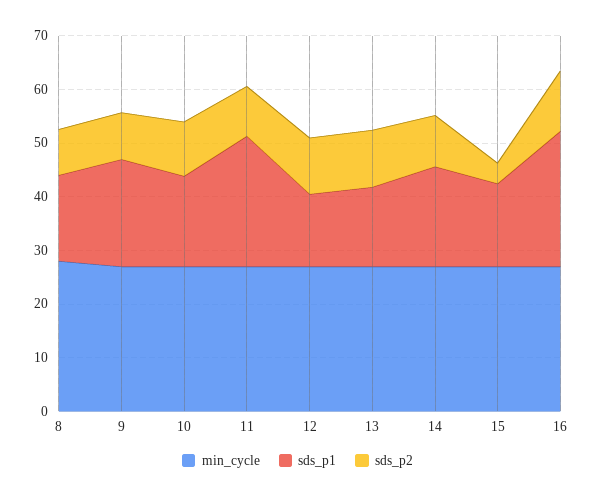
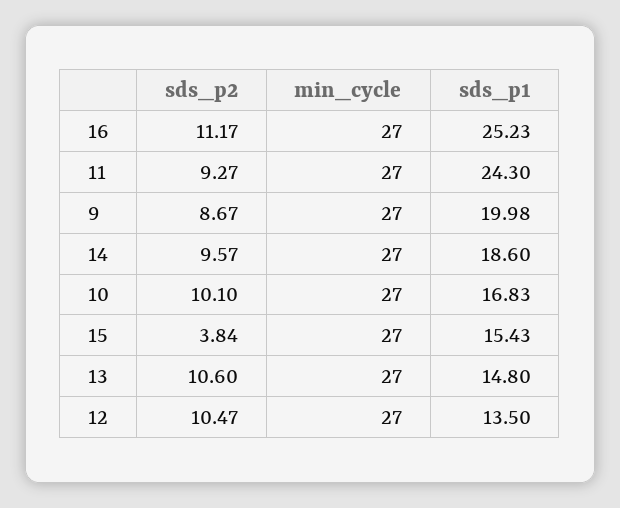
min_cycle, 8: 28 -> none
sds_p1, 8: 16 -> none
sds_p2, 8: 8 -> none

